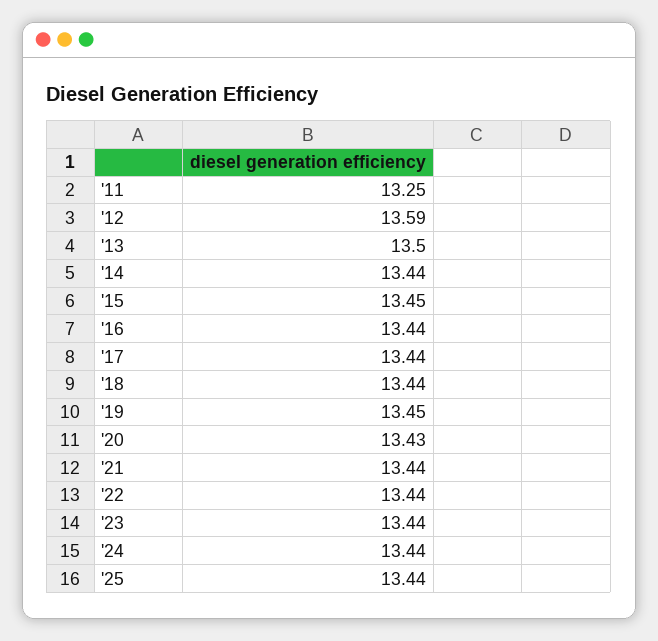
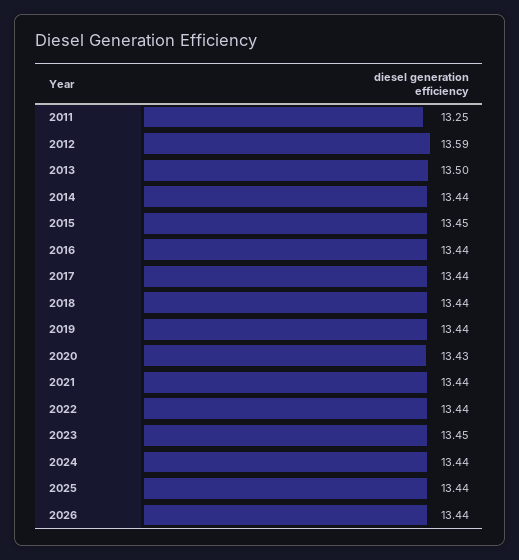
'19: 13.45 -> 13.44
'23: 13.44 -> 13.45
2026: none -> 13.44

